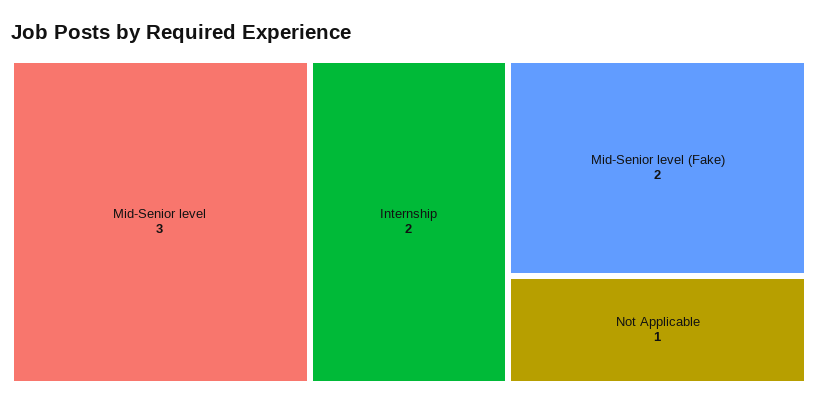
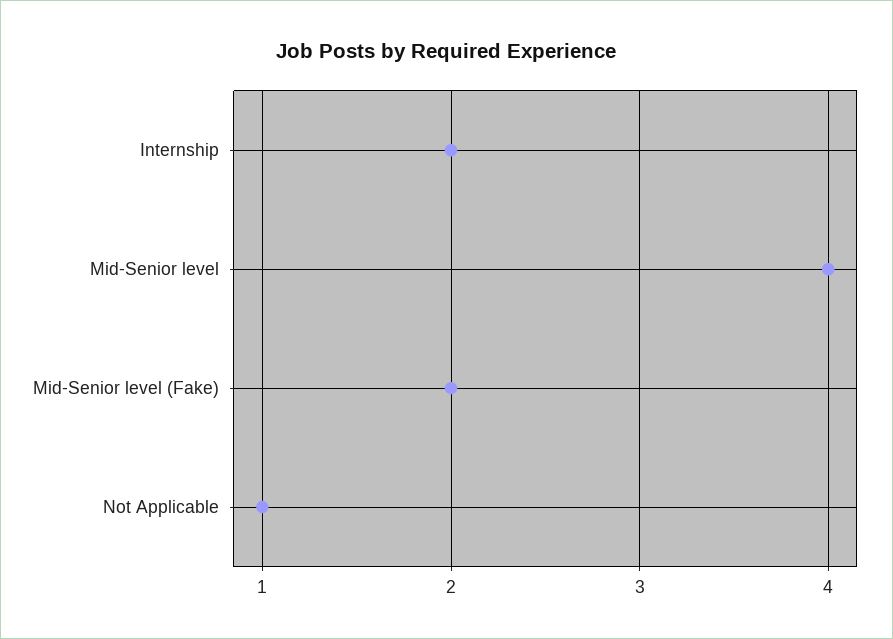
Mid-Senior level: 3 -> 4

